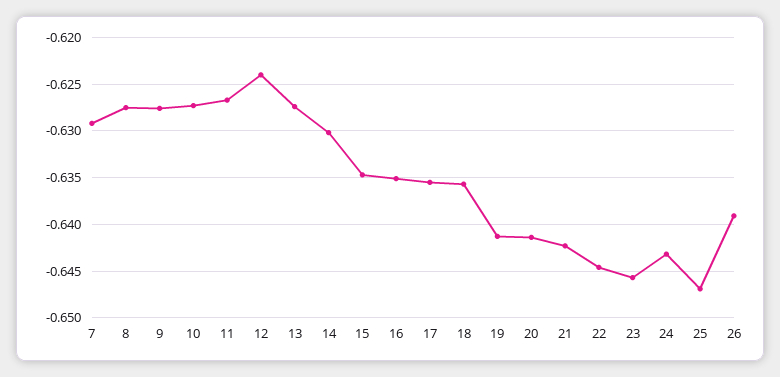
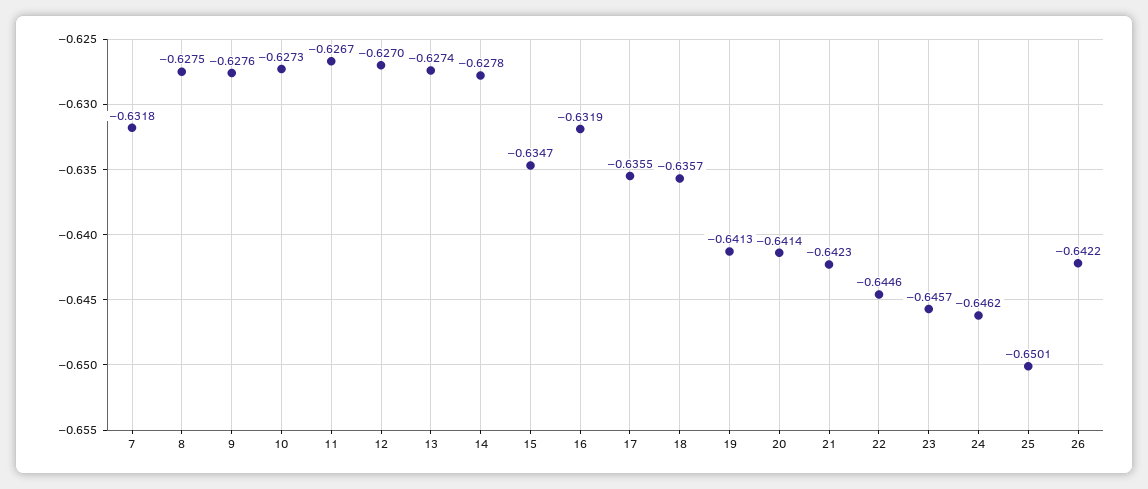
7: -0.629 -> -0.6318
12: -0.624 -> -0.627
14: -0.63 -> -0.6278
16: -0.635 -> -0.6319
24: -0.643 -> -0.6462
25: -0.647 -> -0.6501
26: -0.639 -> -0.6422

